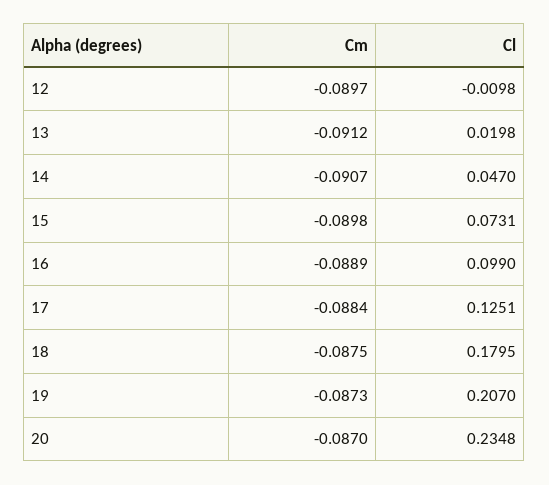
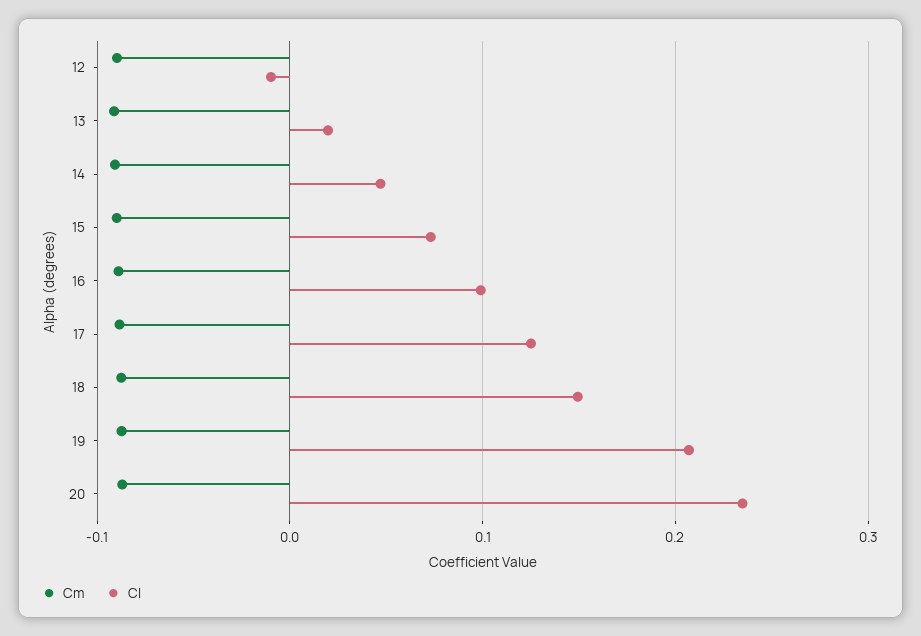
Cl, 18: 0.1795 -> 0.15

